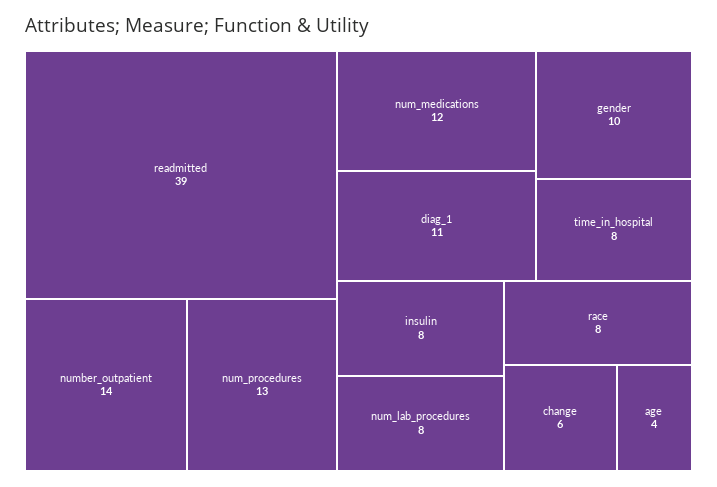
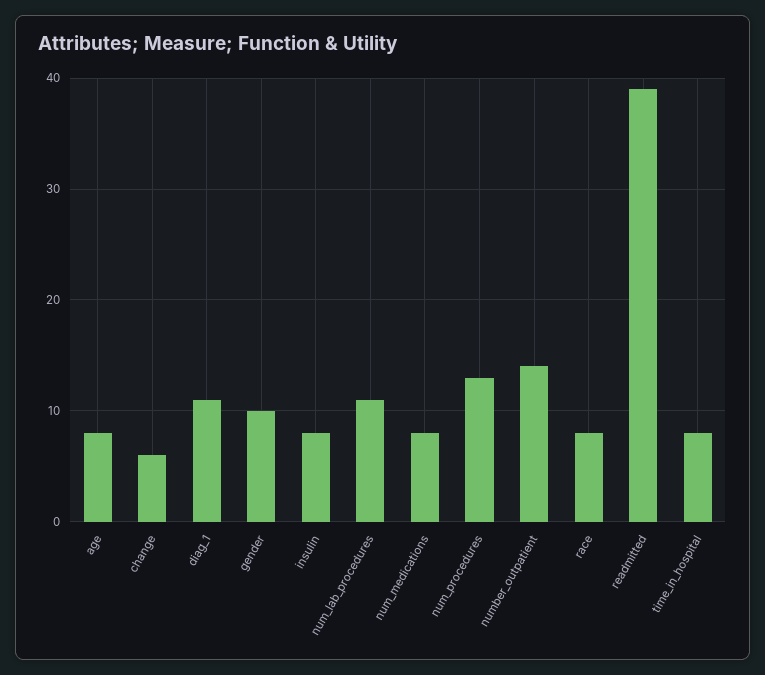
num_medications: 12 -> 8
num_lab_procedures: 8 -> 11
age: 4 -> 8

